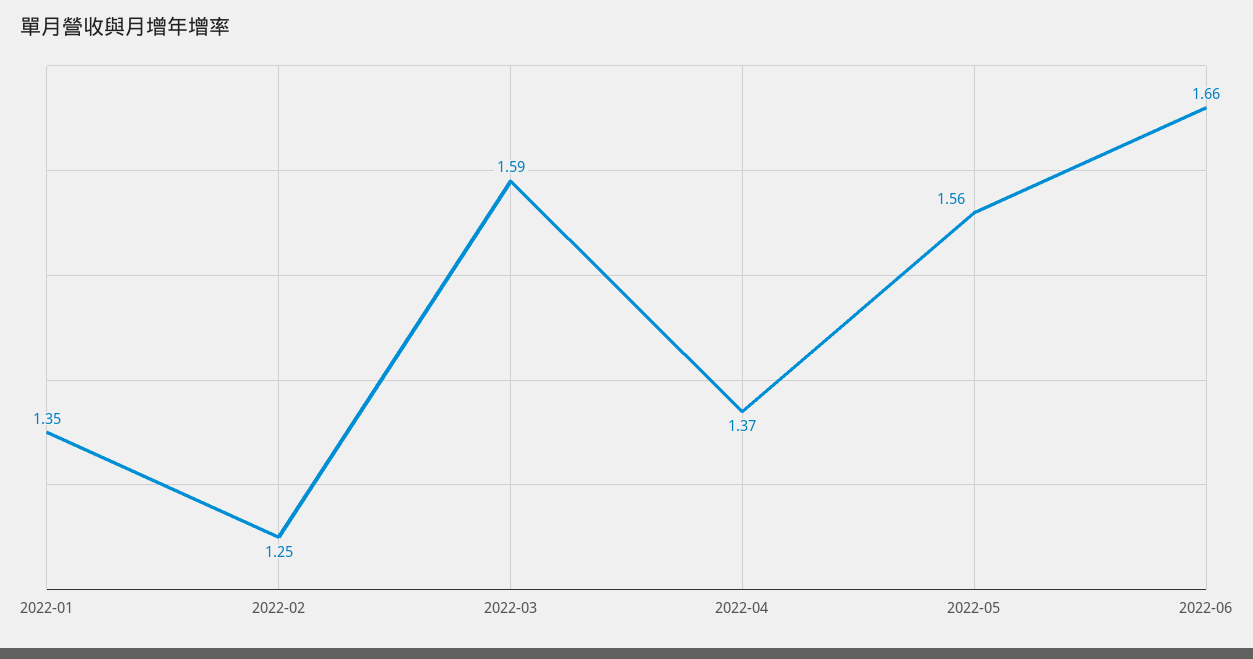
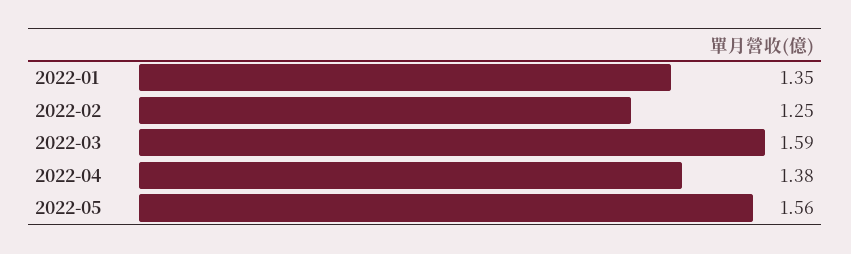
2022-04: 1.37 -> 1.38
2022-06: 1.66 -> none

